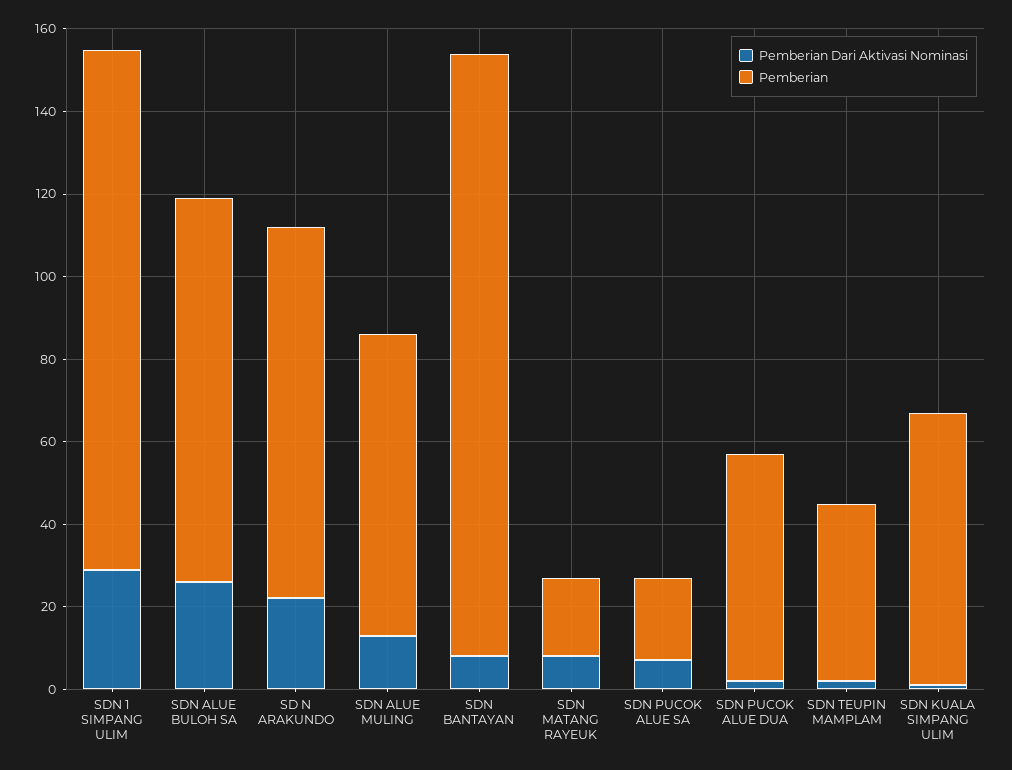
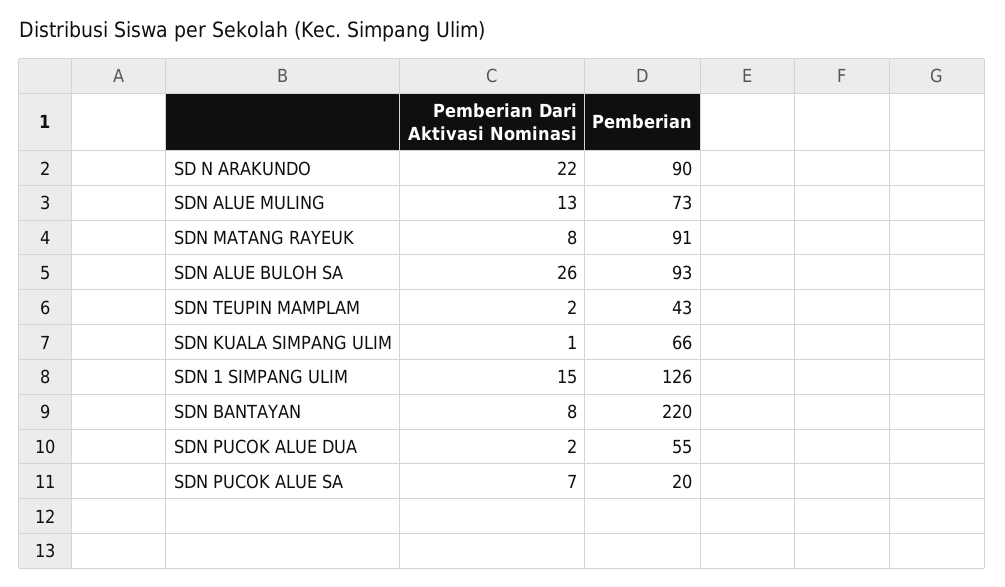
Pemberian Dari Aktivasi Nominasi, SDN 1 SIMPANG ULIM: 30 -> 15
Pemberian, SDN BANTAYAN: 145 -> 220
Pemberian, SDN MATANG RAYEUK: 20 -> 91

